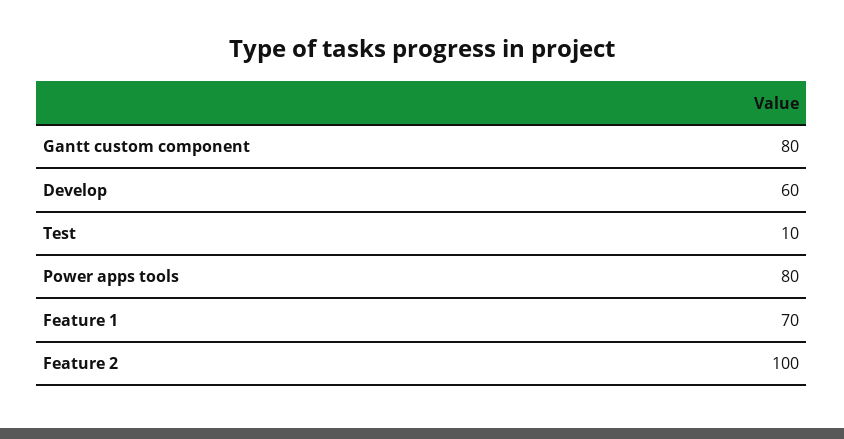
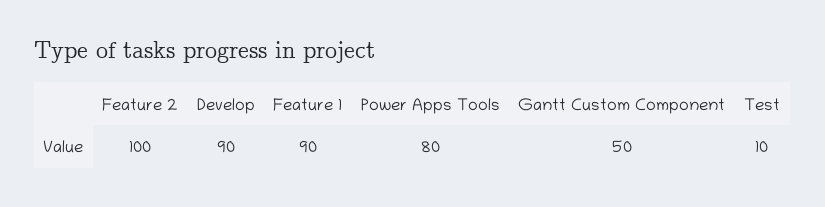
Gantt custom component: 80 -> 50
Develop: 60 -> 90
Feature 1: 70 -> 90

